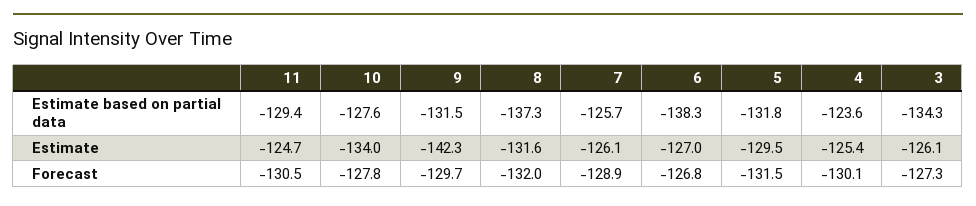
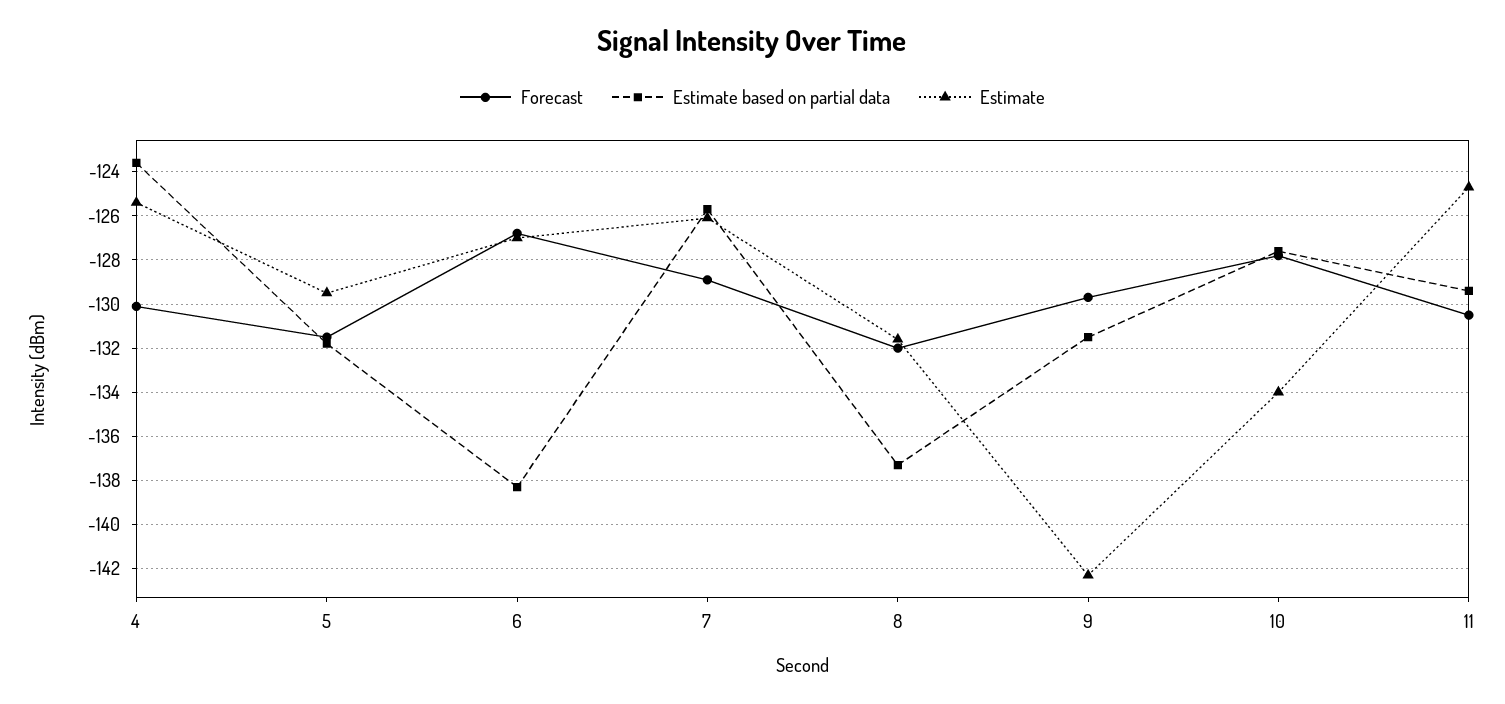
Estimate based on partial data, 3: -134.3 -> none
Estimate, 3: -126.1 -> none
Forecast, 3: -127.3 -> none

